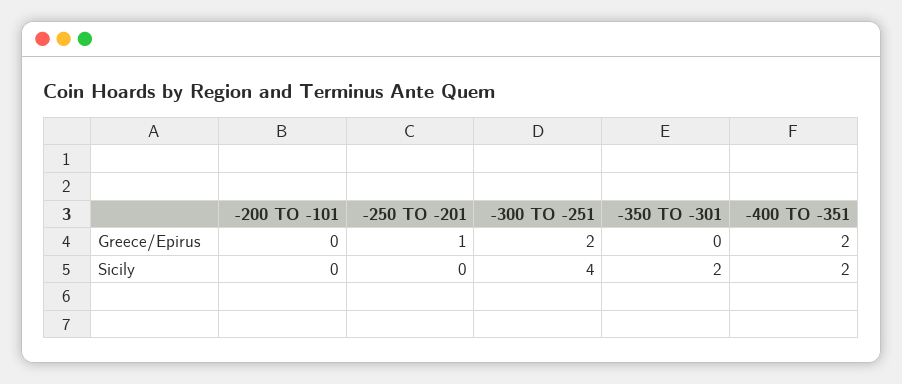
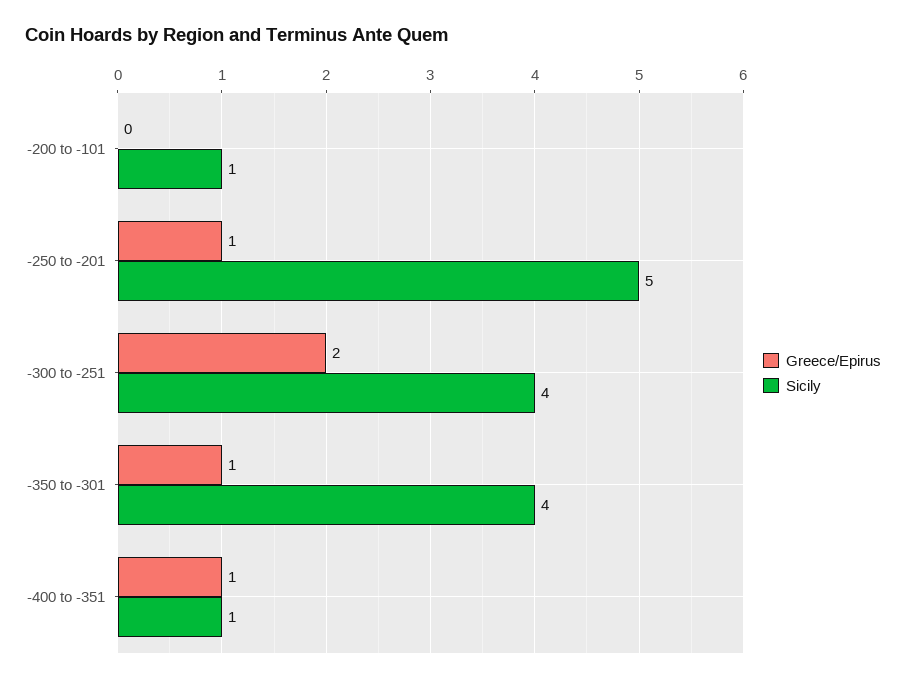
Greece/Epirus, -350 TO -301: 0 -> 1
Greece/Epirus, -400 TO -351: 2 -> 1
Sicily, -200 TO -101: 0 -> 1
Sicily, -250 TO -201: 0 -> 5
Sicily, -350 TO -301: 2 -> 4
Sicily, -400 TO -351: 2 -> 1

